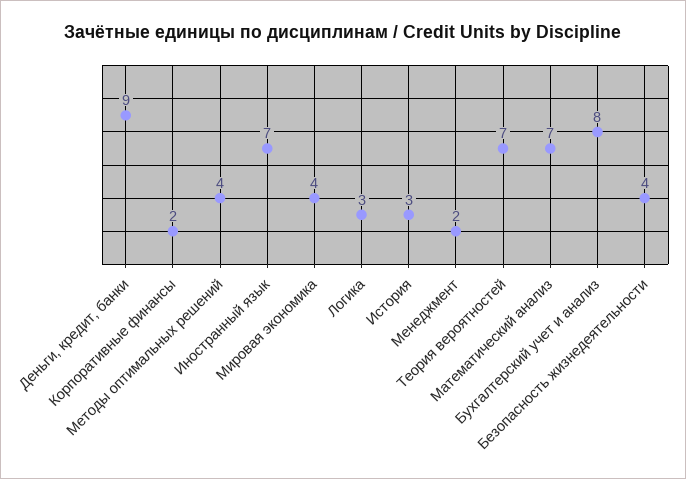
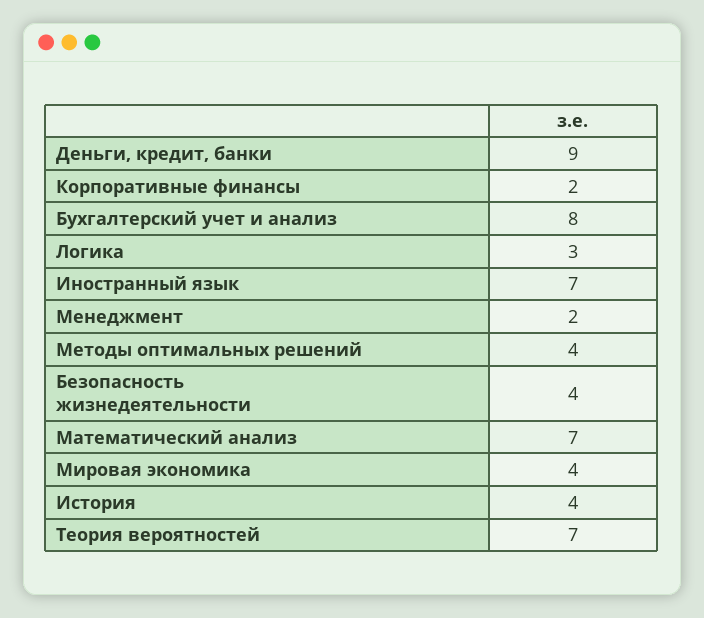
История: 3 -> 4

